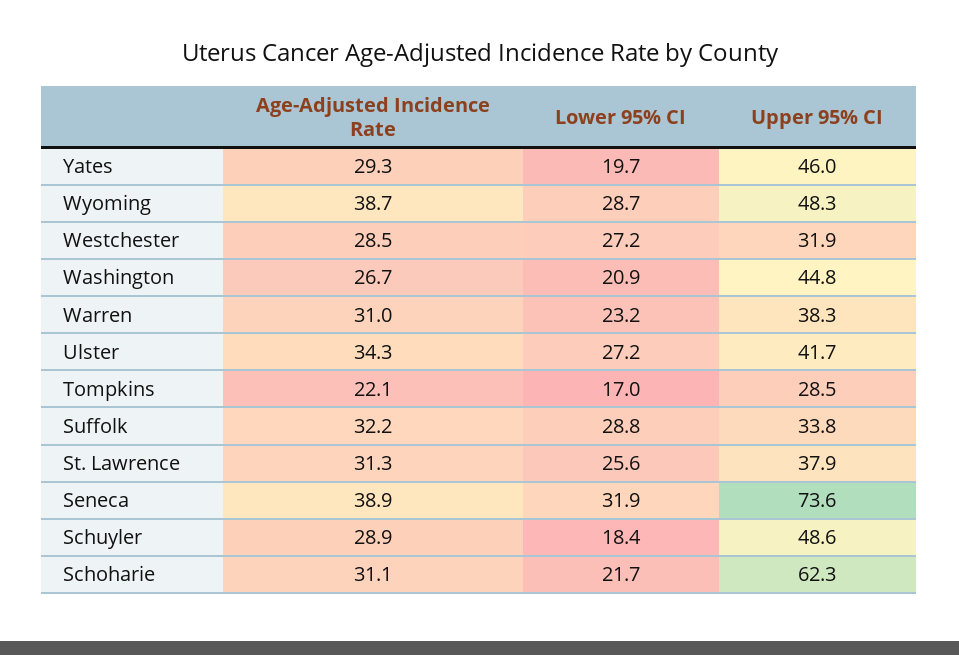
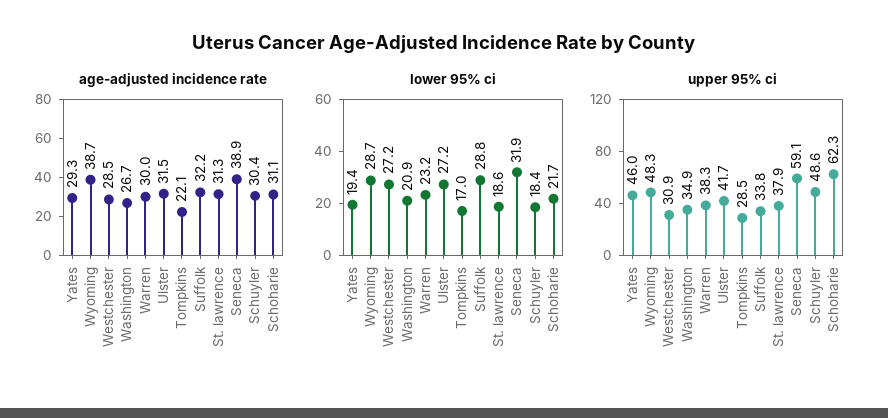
Lower 95% CI, Yates: 19.7 -> 19.4
Upper 95% CI, Westchester: 31.9 -> 30.9
Upper 95% CI, Washington: 44.8 -> 34.9
Age-Adjusted Incidence Rate, Warren: 31 -> 30
Age-Adjusted Incidence Rate, Ulster: 34.3 -> 31.5
Lower 95% CI, St. Lawrence: 25.6 -> 18.6
Upper 95% CI, Seneca: 73.6 -> 59.1
Age-Adjusted Incidence Rate, Schuyler: 28.9 -> 30.4

